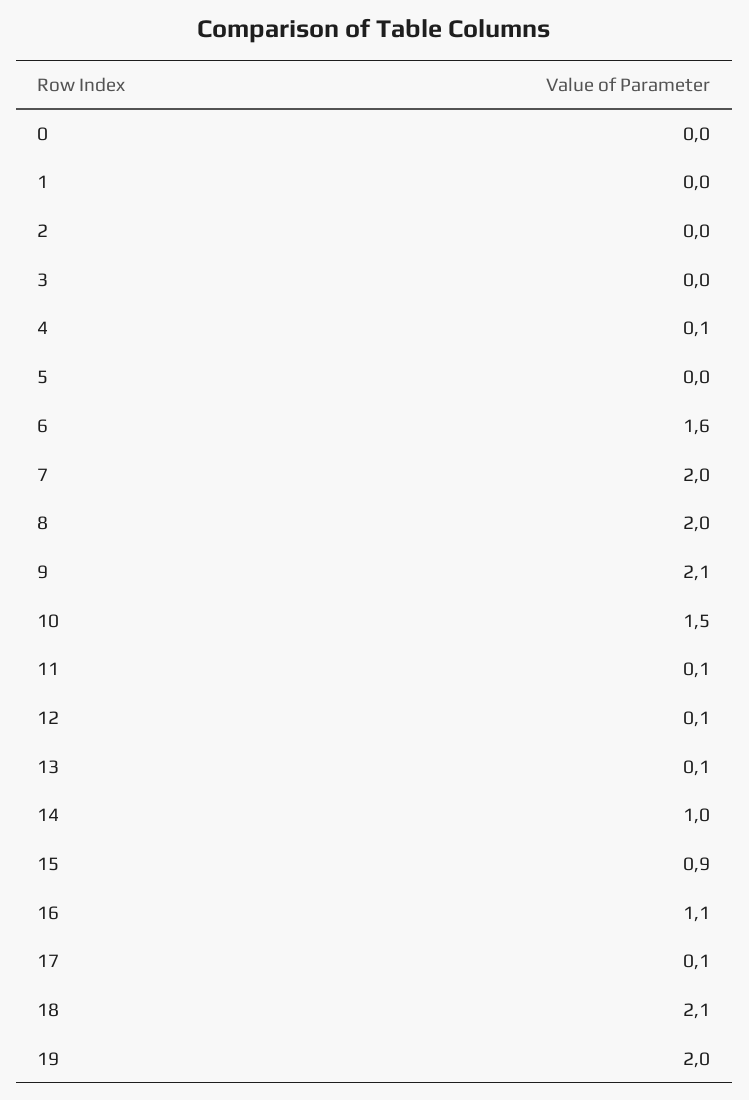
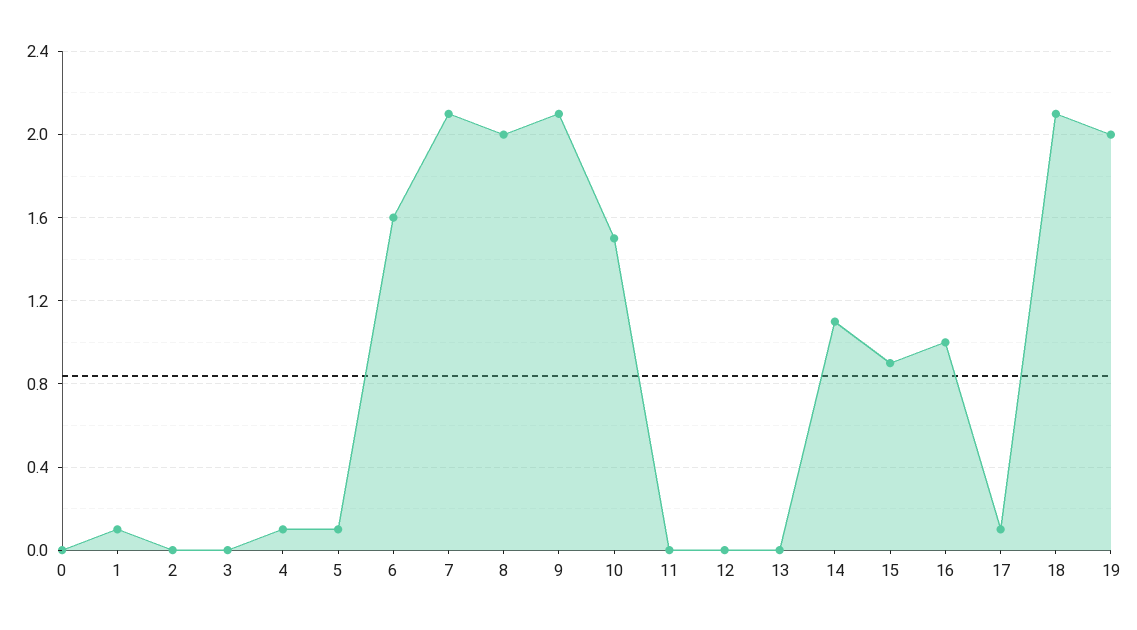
1: 0 -> 0.1
5: 0 -> 0.1
7: 2 -> 2.1
11: 0.1 -> 0
12: 0.1 -> 0
13: 0.1 -> 0
14: 1 -> 1.1
16: 1.1 -> 1

